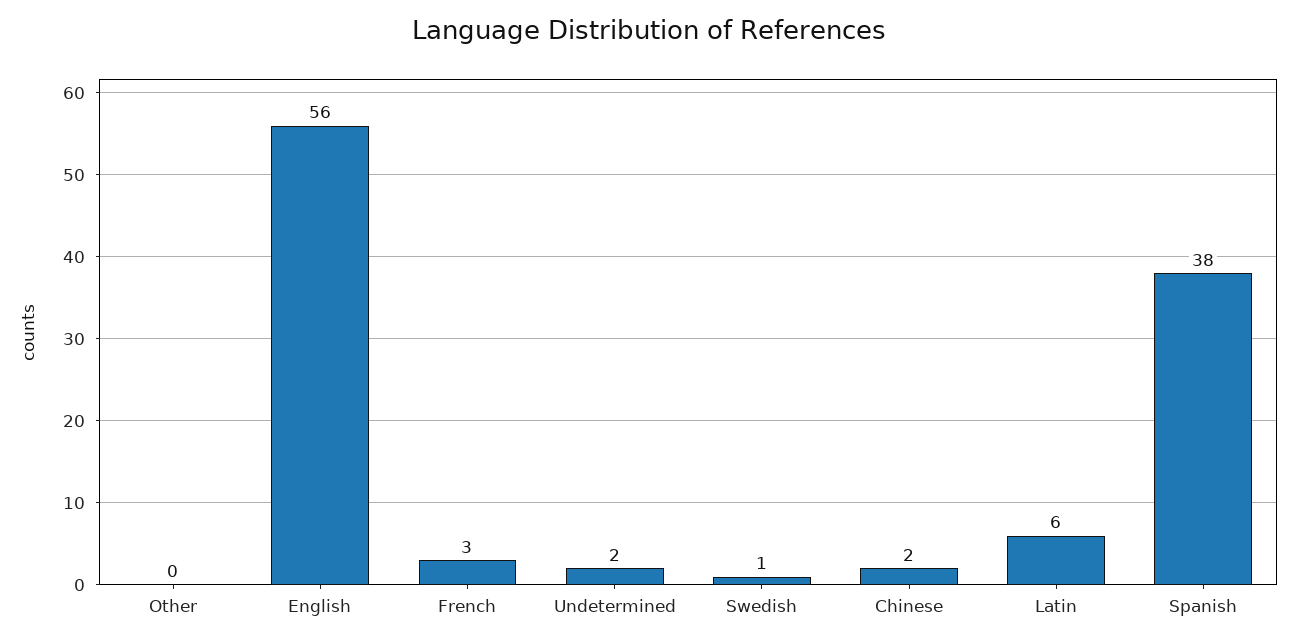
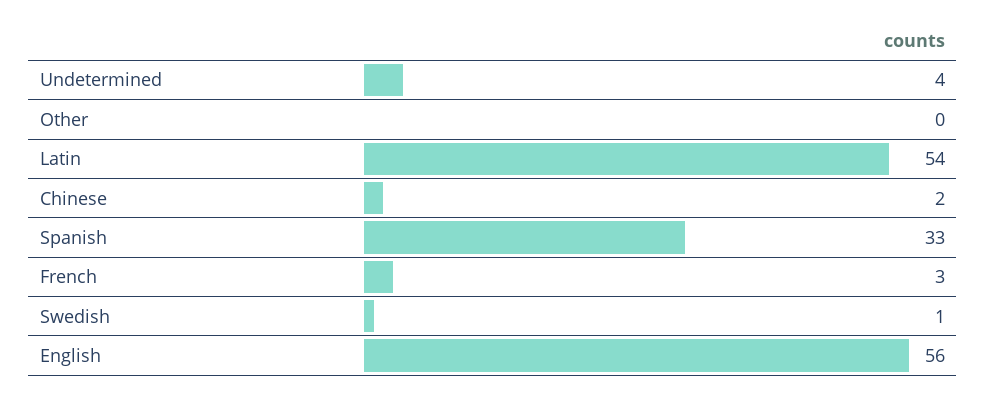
Undetermined: 2 -> 4
Latin: 6 -> 54
Spanish: 38 -> 33

